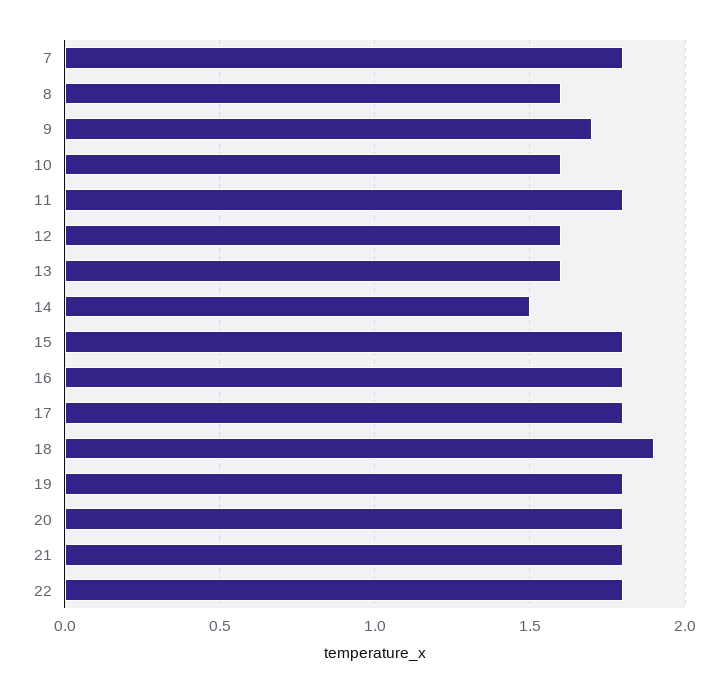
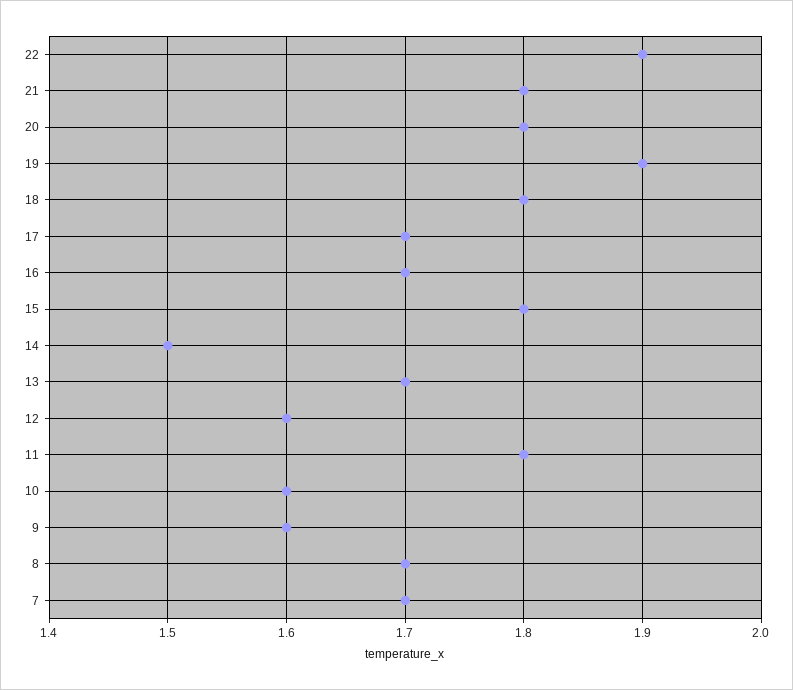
7: 1.8 -> 1.7
8: 1.6 -> 1.7
9: 1.7 -> 1.6
13: 1.6 -> 1.7
16: 1.8 -> 1.7
17: 1.8 -> 1.7
18: 1.9 -> 1.8
19: 1.8 -> 1.9
22: 1.8 -> 1.9

